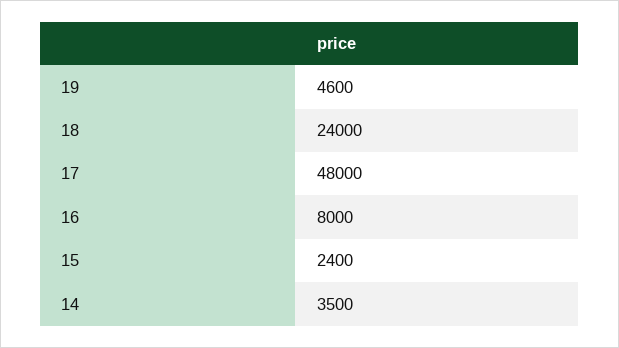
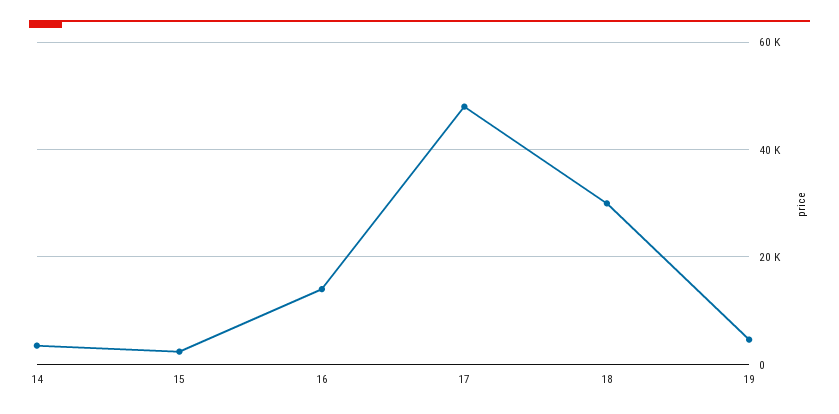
18: 24000 -> 30000
16: 8000 -> 14000

